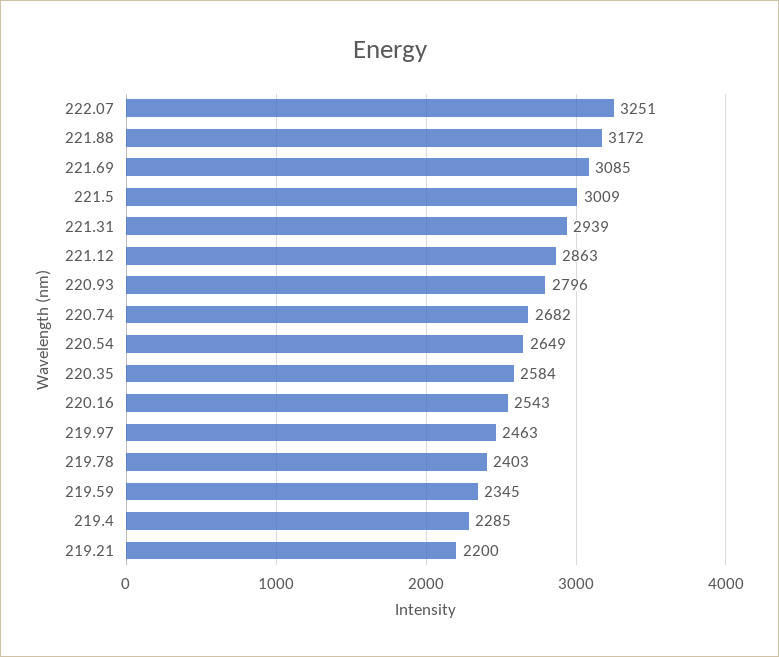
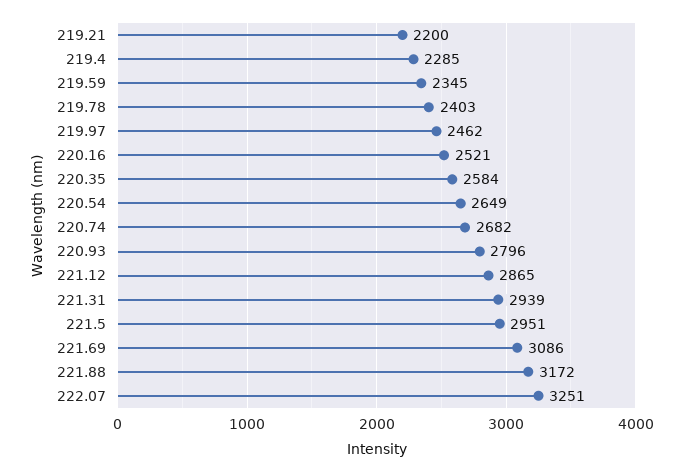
221.69: 3085 -> 3086
221.5: 3009 -> 2951
221.12: 2863 -> 2865
220.16: 2543 -> 2521
219.97: 2463 -> 2462

